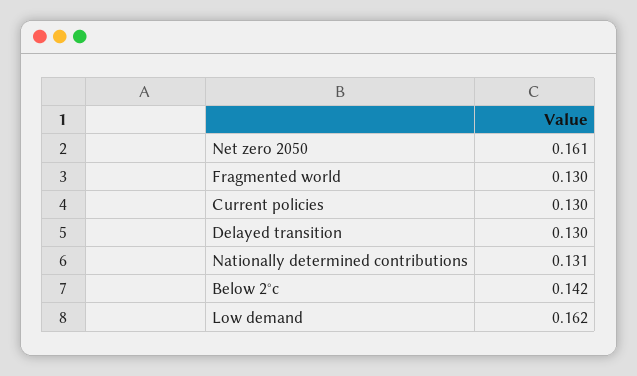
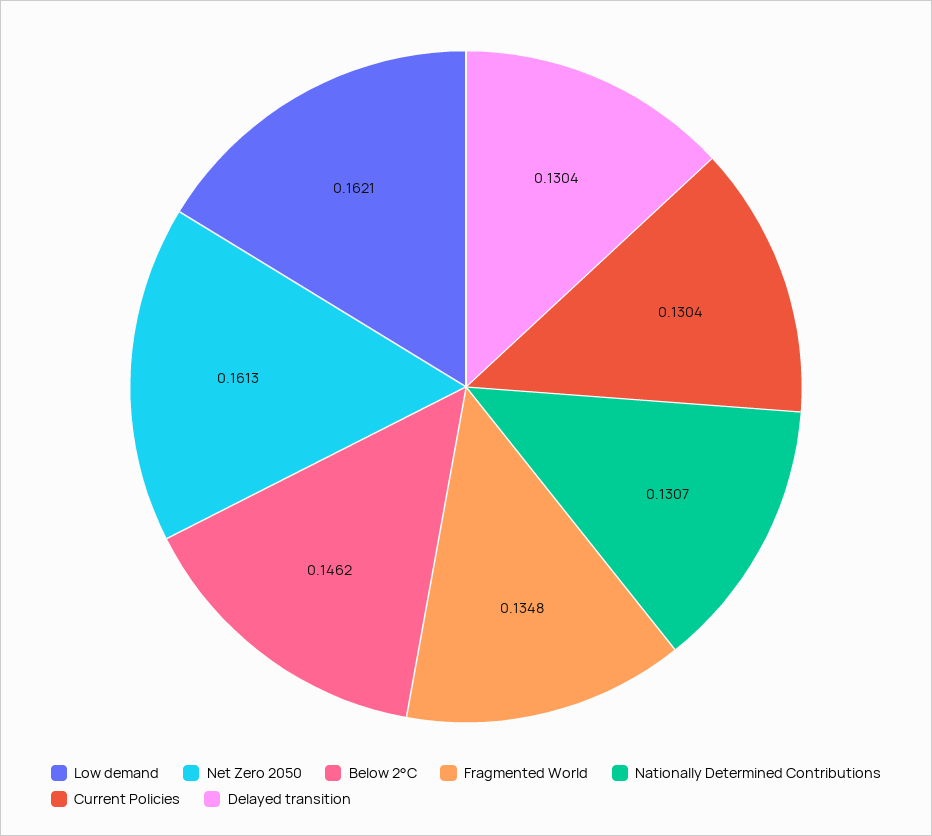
Fragmented world: 0.13 -> 0.1348
Below 2°c: 0.142 -> 0.1462

